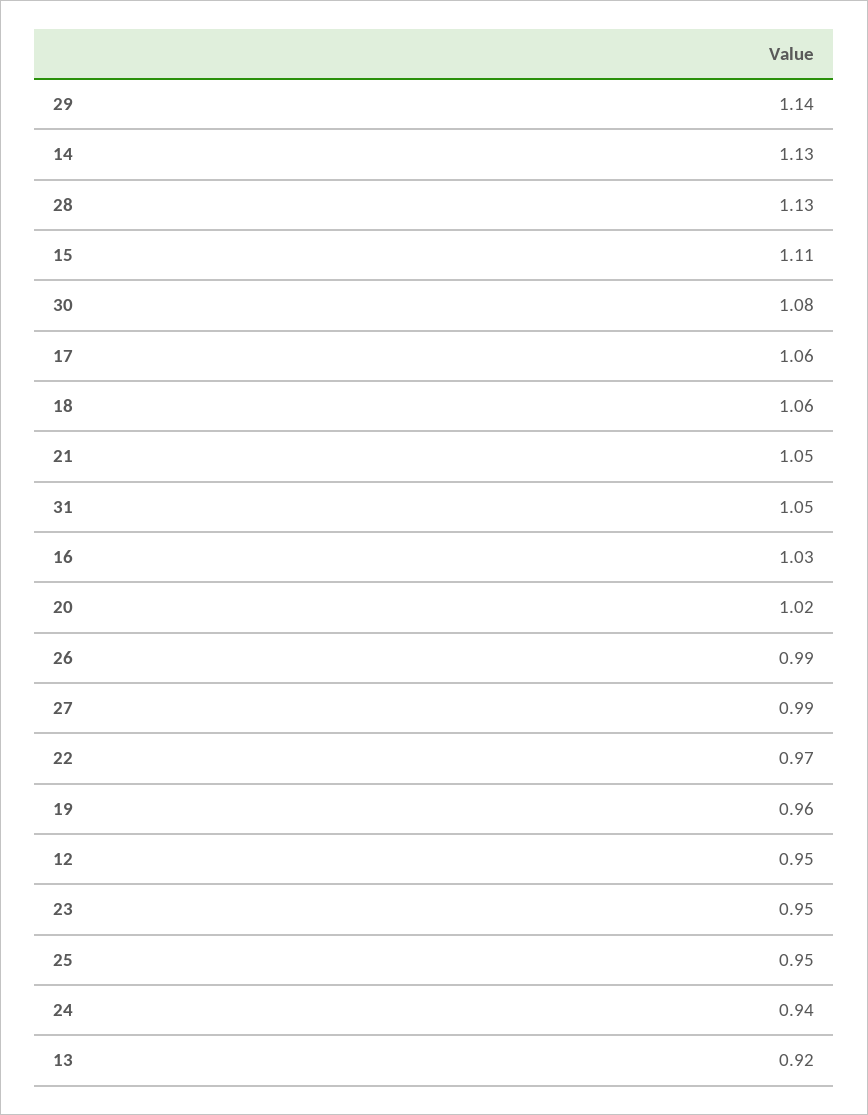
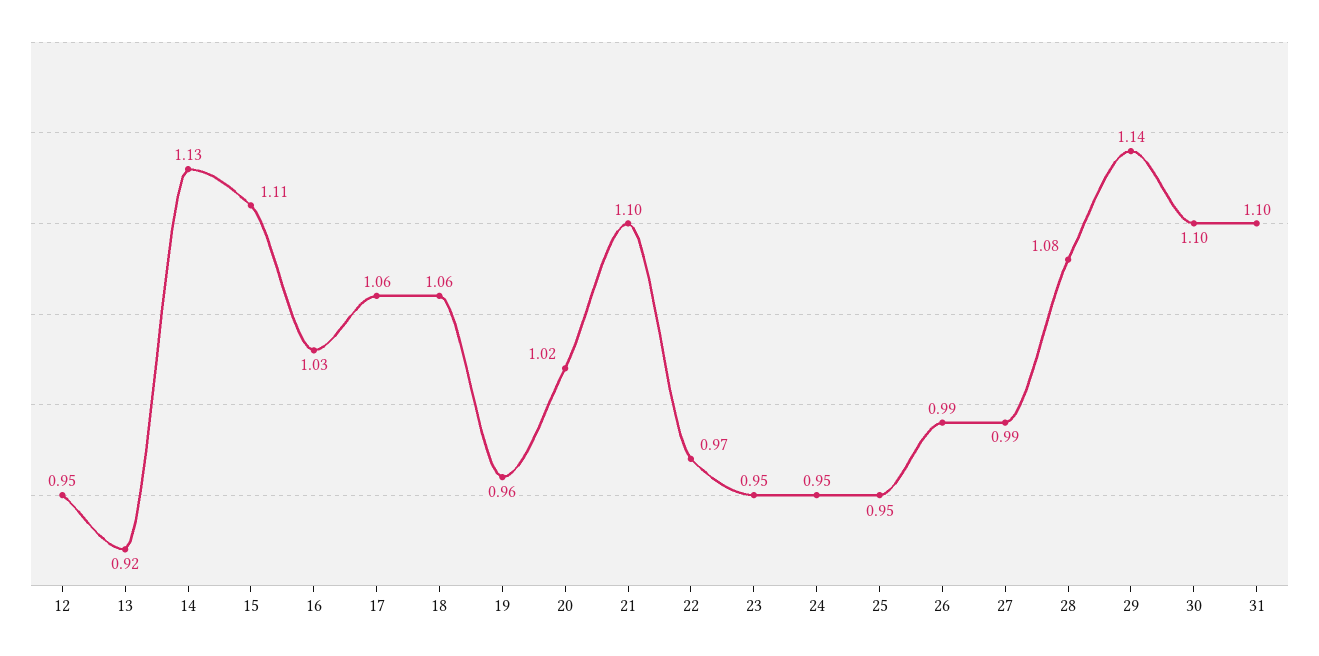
28: 1.13 -> 1.08
30: 1.08 -> 1.1
21: 1.05 -> 1.1
31: 1.05 -> 1.1
24: 0.94 -> 0.95

